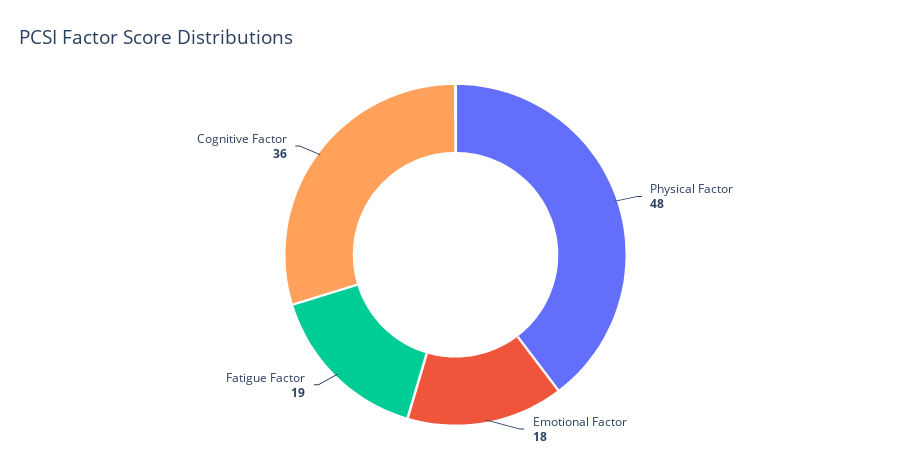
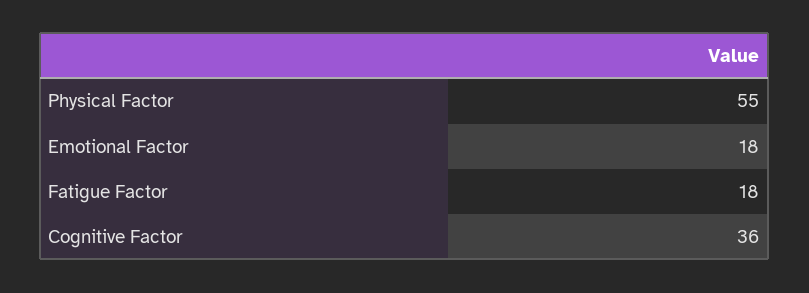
Physical Factor: 48 -> 55
Fatigue Factor: 19 -> 18

